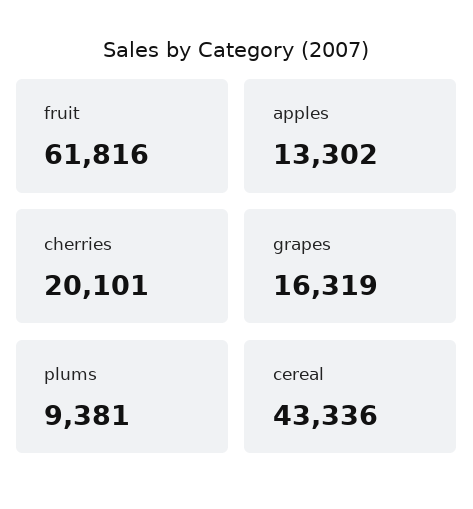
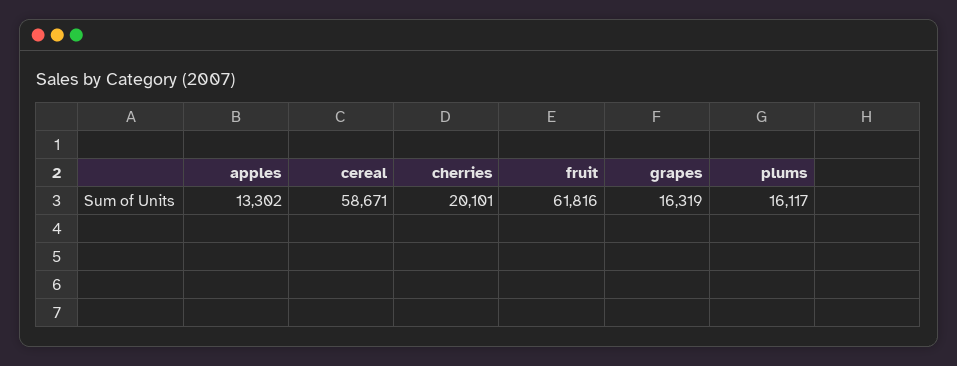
plums: 9381 -> 16117
cereal: 43336 -> 58671

